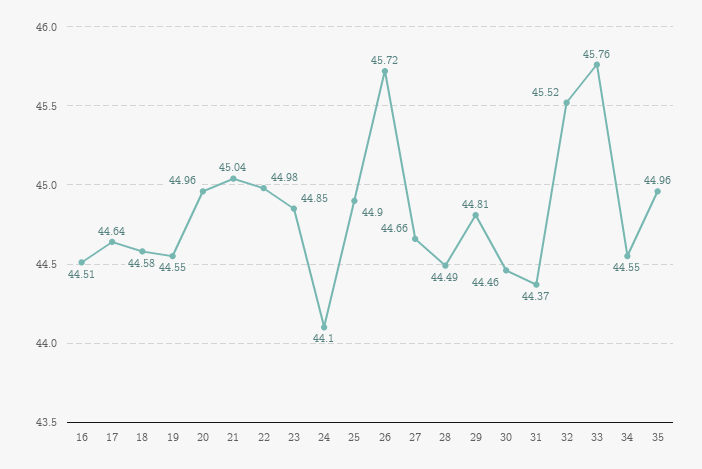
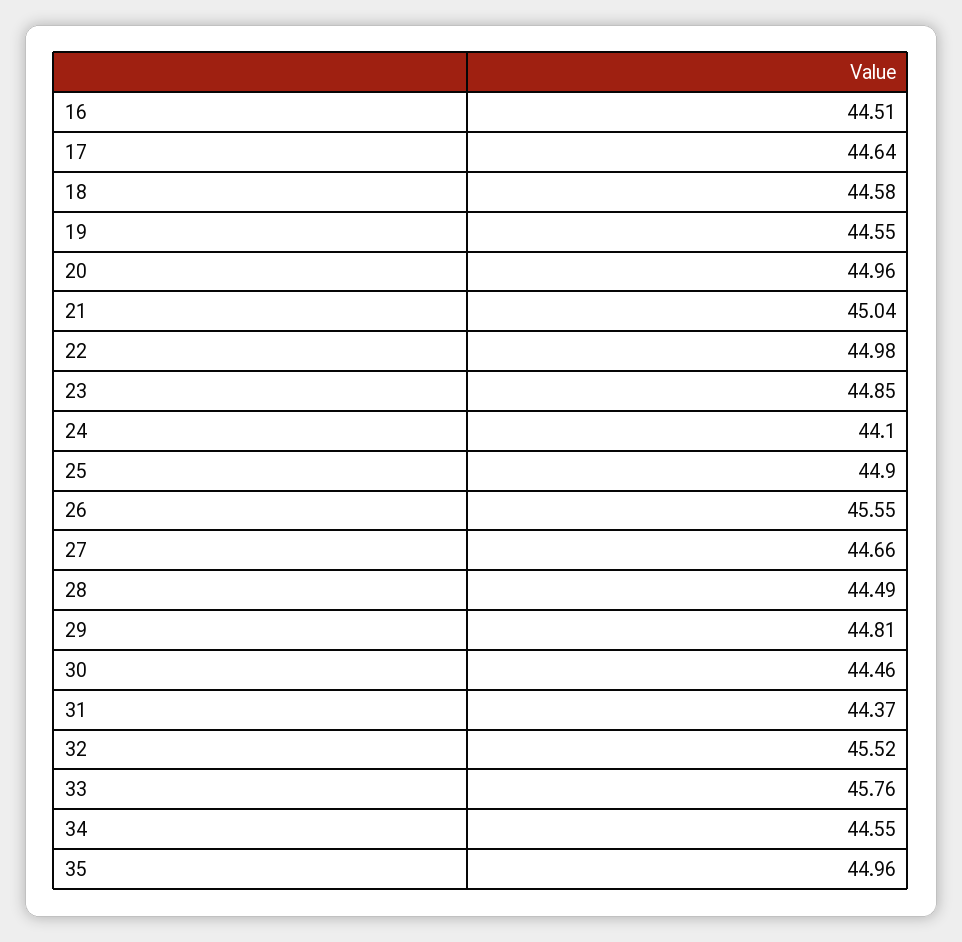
26: 45.72 -> 45.55

